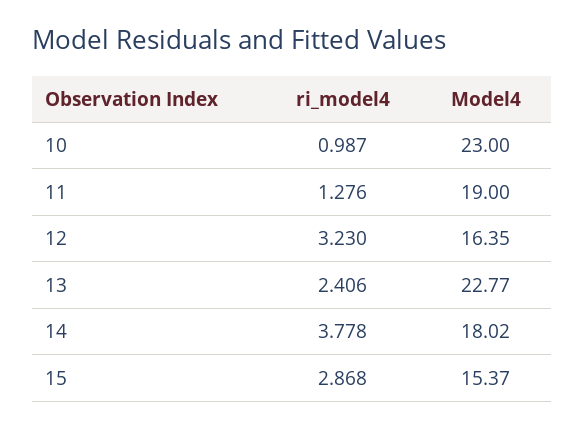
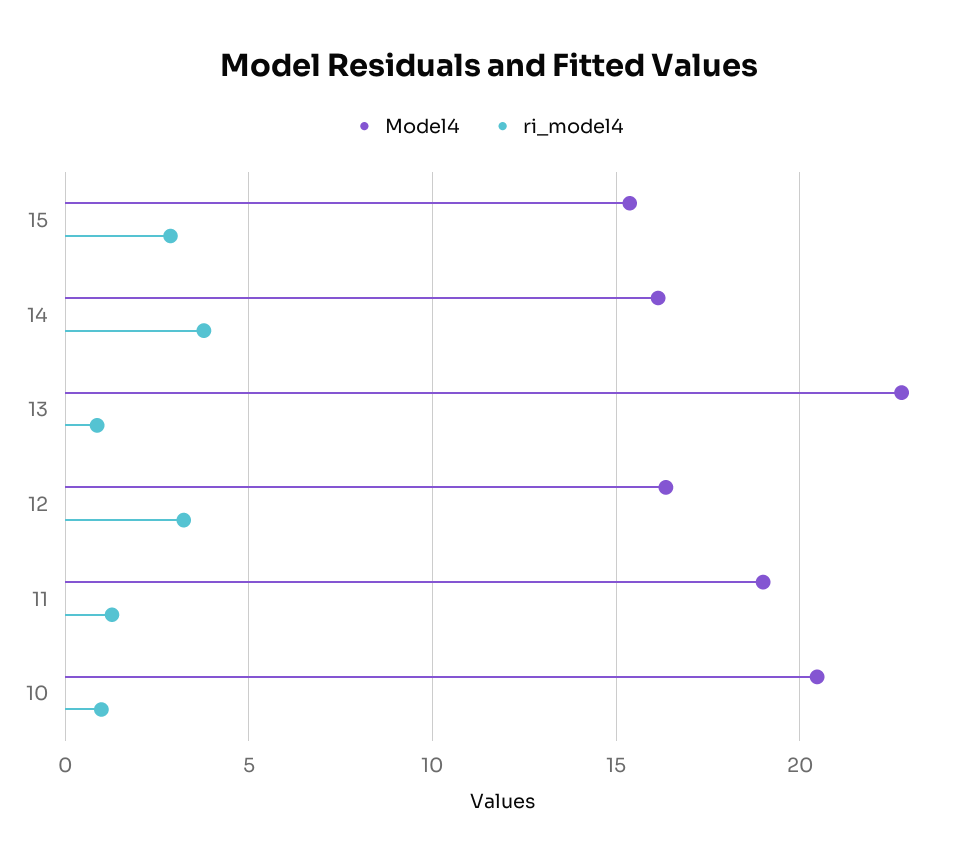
Model4, 10: 23 -> 20.5
ri_model4, 13: 2.406 -> 1
Model4, 14: 18.02 -> 16

